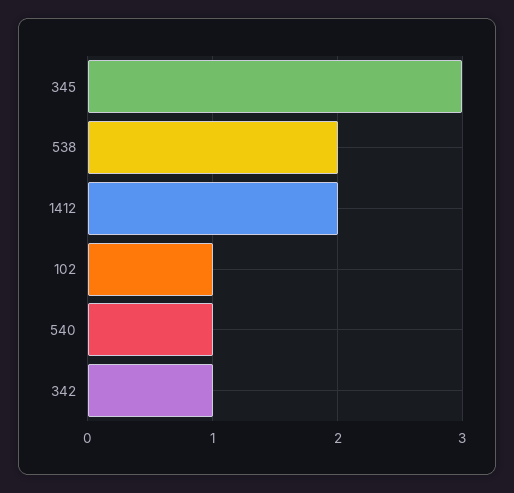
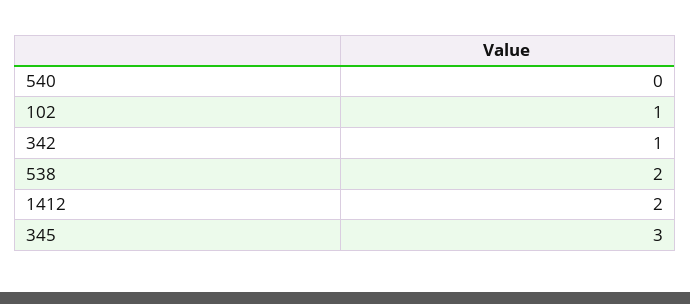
540: 1 -> 0

